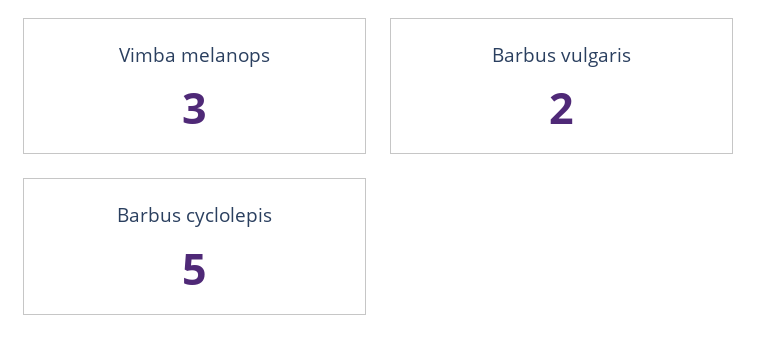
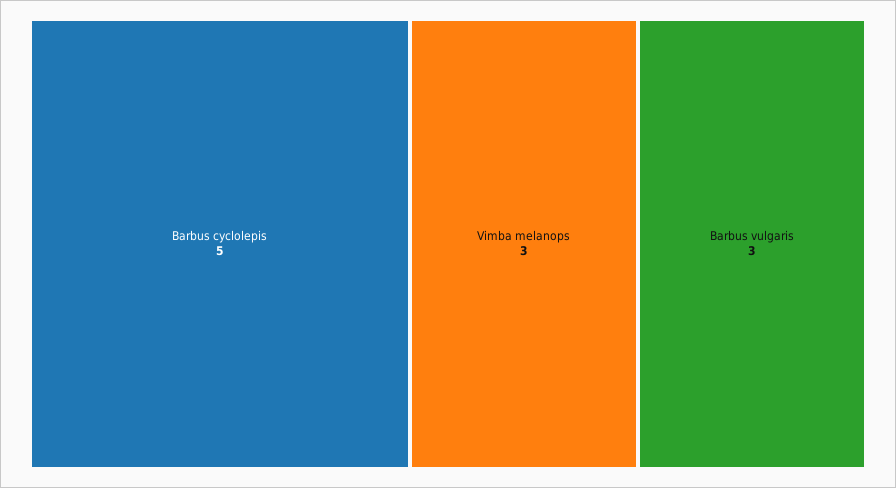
Barbus vulgaris: 2 -> 3

